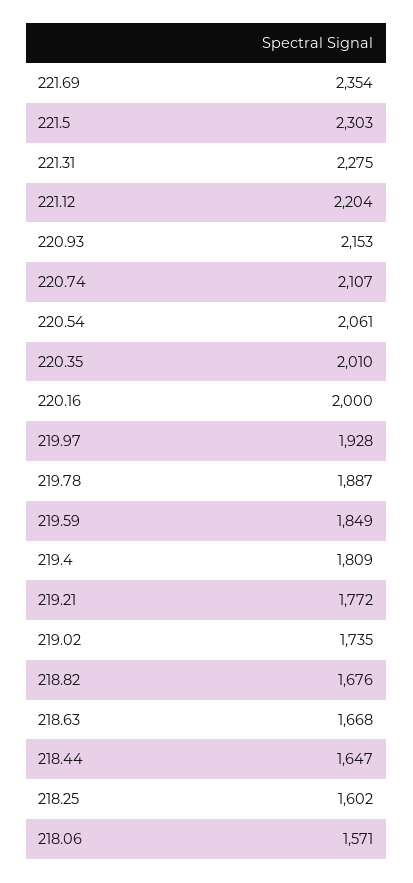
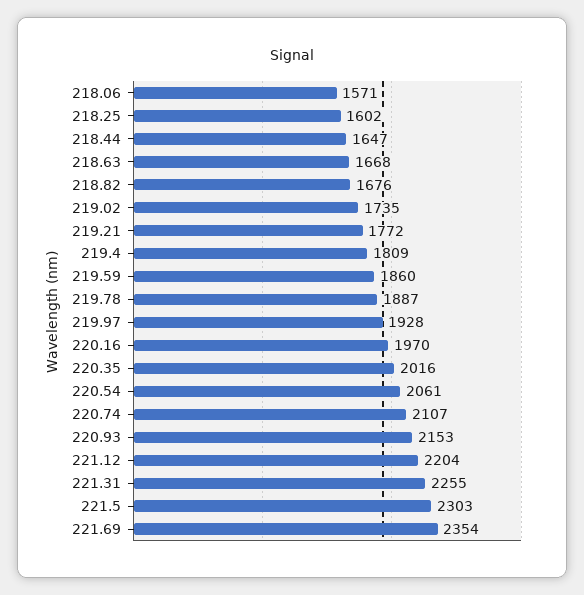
221.31: 2275 -> 2255
220.35: 2010 -> 2016
220.16: 2000 -> 1970
219.59: 1849 -> 1860

